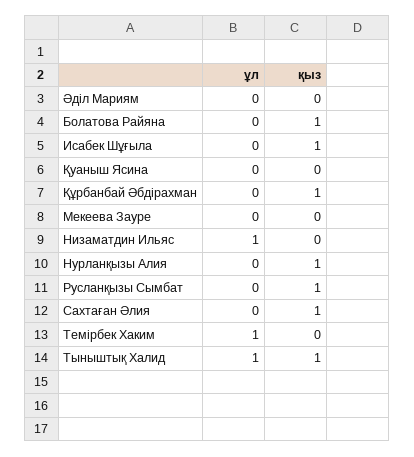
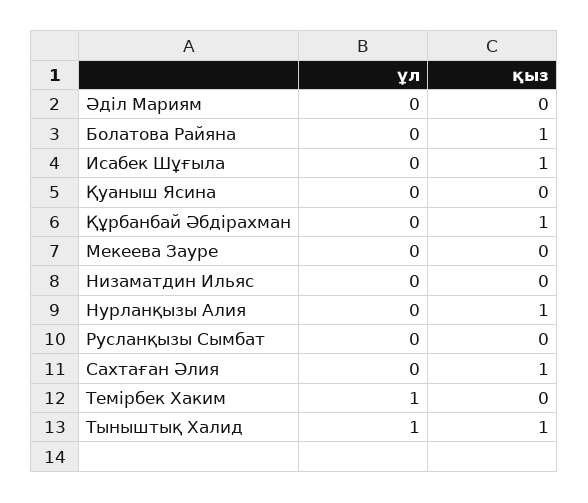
ұл, Низаматдин Ильяс: 1 -> 0
қыз, Русланқызы Сымбат: 1 -> 0

